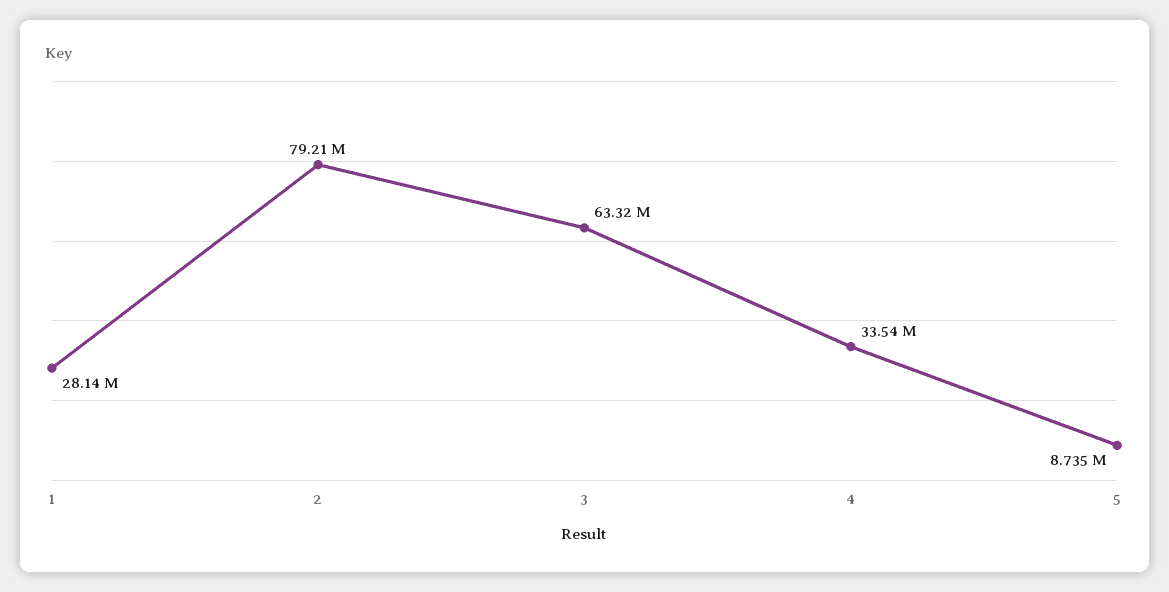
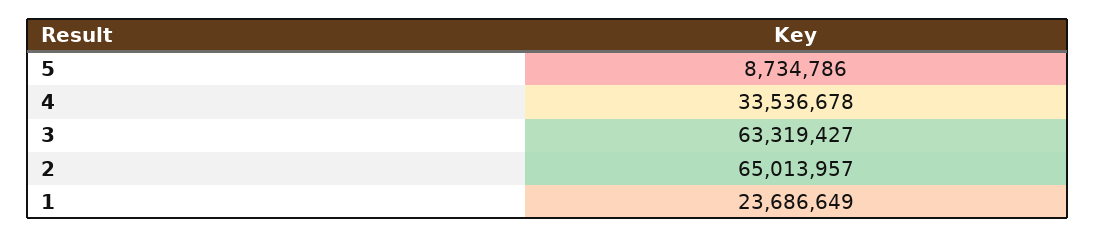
1: 28140000 -> 23686649
2: 79210000 -> 65013957

